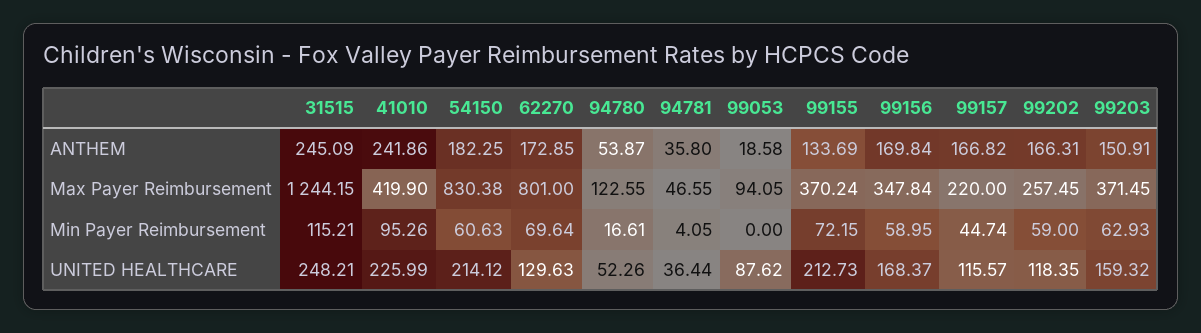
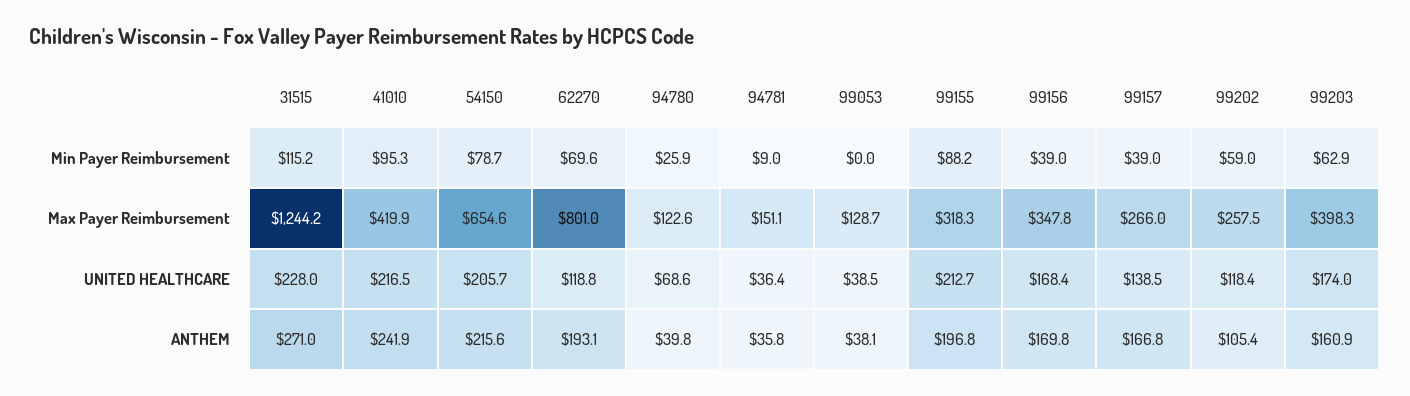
31515, ANTHEM: 245.09 -> 271
54150, ANTHEM: 182.25 -> 215.6
62270, ANTHEM: 172.85 -> 193.1
94780, ANTHEM: 53.87 -> 39.8
99053, ANTHEM: 18.58 -> 38.1
99155, ANTHEM: 133.69 -> 196.8
99202, ANTHEM: 166.31 -> 105.4
99203, ANTHEM: 150.91 -> 160.9
54150, Max Payer Reimbursement: 830.38 -> 654.6
94781, Max Payer Reimbursement: 46.55 -> 151.1
99053, Max Payer Reimbursement: 94.05 -> 128.7
99155, Max Payer Reimbursement: 370.24 -> 318.3
99157, Max Payer Reimbursement: 220 -> 266
99203, Max Payer Reimbursement: 371.45 -> 398.3
54150, Min Payer Reimbursement: 60.63 -> 78.7
94780, Min Payer Reimbursement: 16.61 -> 25.9
94781, Min Payer Reimbursement: 4.05 -> 9
99155, Min Payer Reimbursement: 72.15 -> 88.2
99156, Min Payer Reimbursement: 58.95 -> 39
99157, Min Payer Reimbursement: 44.74 -> 39
31515, UNITED HEALTHCARE: 248.21 -> 228
41010, UNITED HEALTHCARE: 225.99 -> 216.5
54150, UNITED HEALTHCARE: 214.12 -> 205.7
62270, UNITED HEALTHCARE: 129.63 -> 118.8
94780, UNITED HEALTHCARE: 52.26 -> 68.6
99053, UNITED HEALTHCARE: 87.62 -> 38.5
99157, UNITED HEALTHCARE: 115.57 -> 138.5
99203, UNITED HEALTHCARE: 159.32 -> 174

